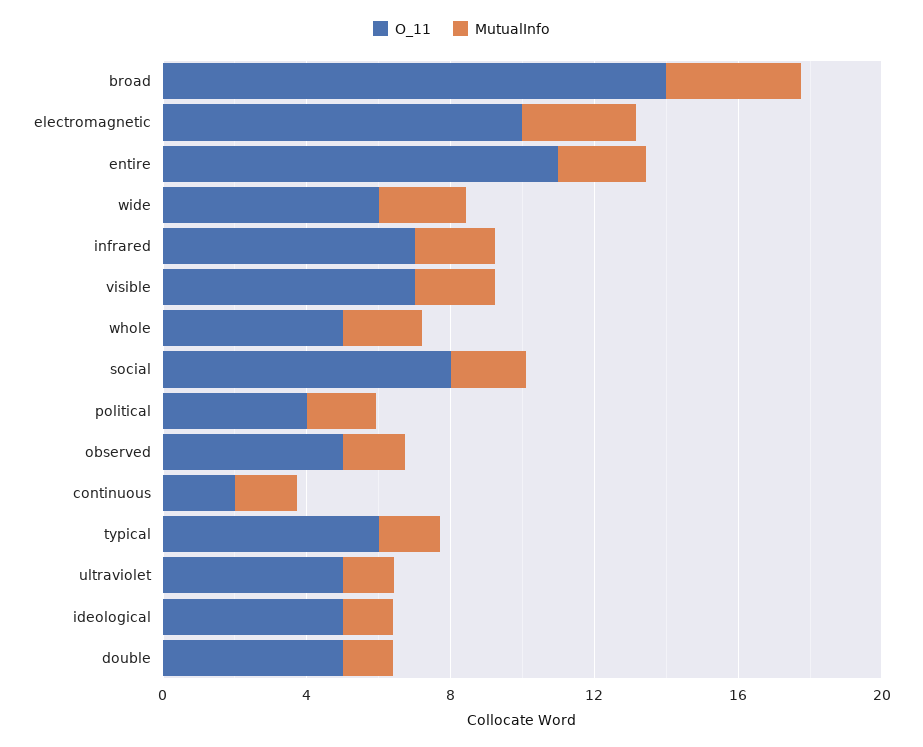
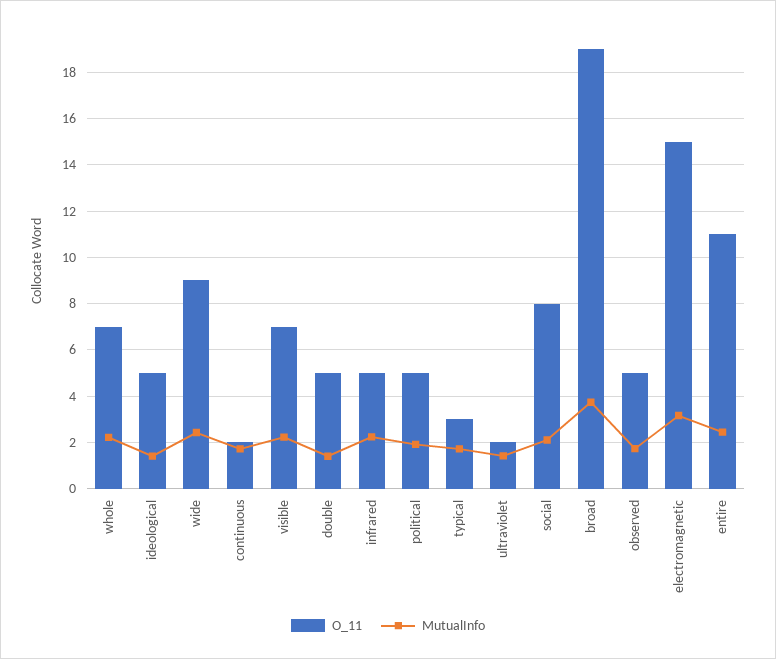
O_11, broad: 14 -> 19
O_11, electromagnetic: 10 -> 15
O_11, wide: 6 -> 9
O_11, infrared: 7 -> 5
O_11, whole: 5 -> 7
O_11, political: 4 -> 5
O_11, typical: 6 -> 3
O_11, ultraviolet: 5 -> 2

